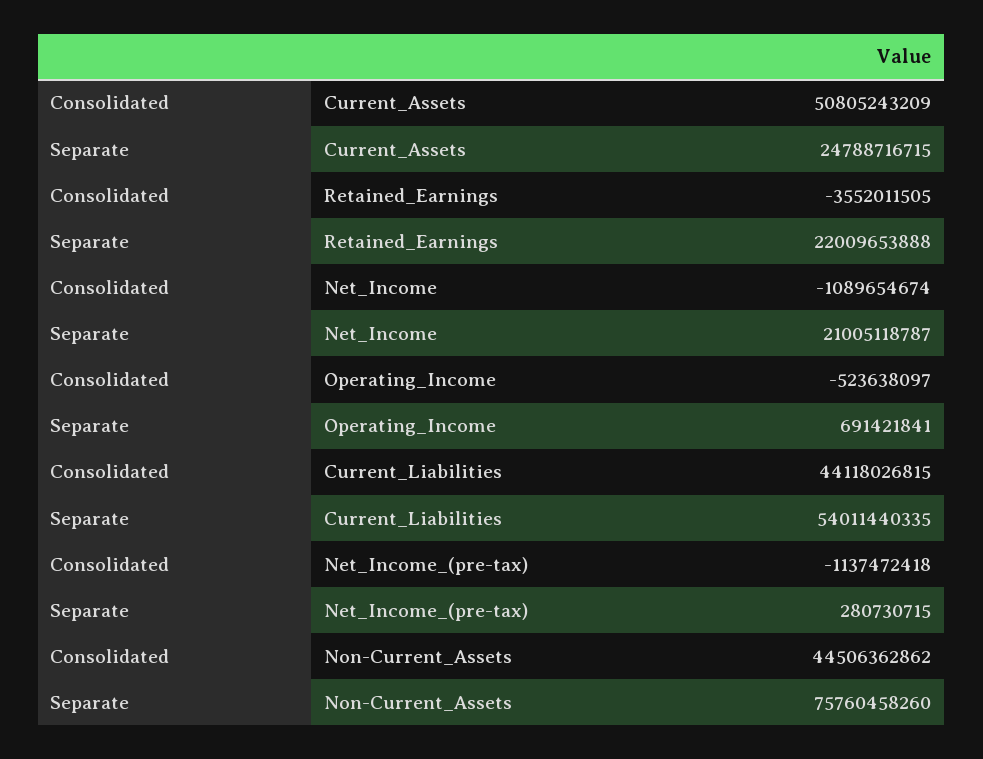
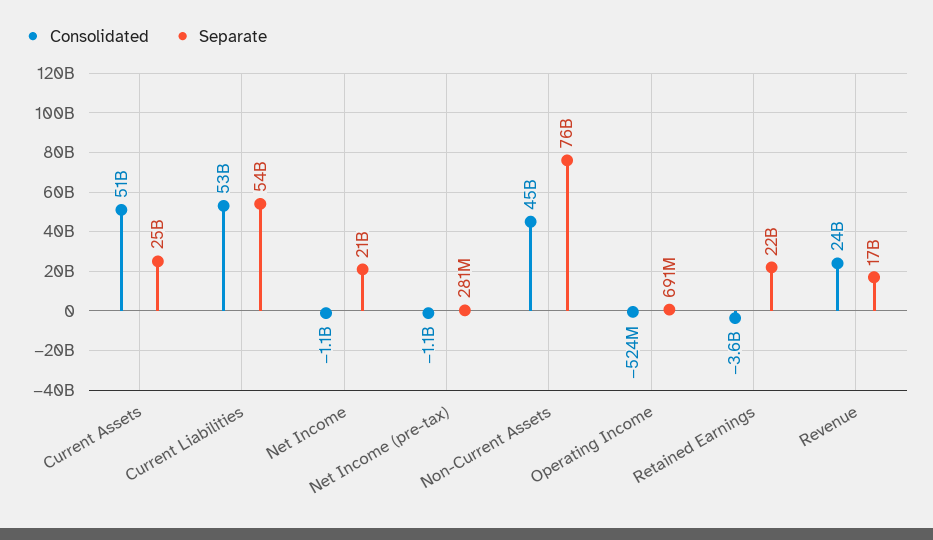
Consolidated, Current_Liabilities: 44118026815 -> 53000000000
Consolidated, Revenue: none -> 24000000000
Separate, Revenue: none -> 17000000000

